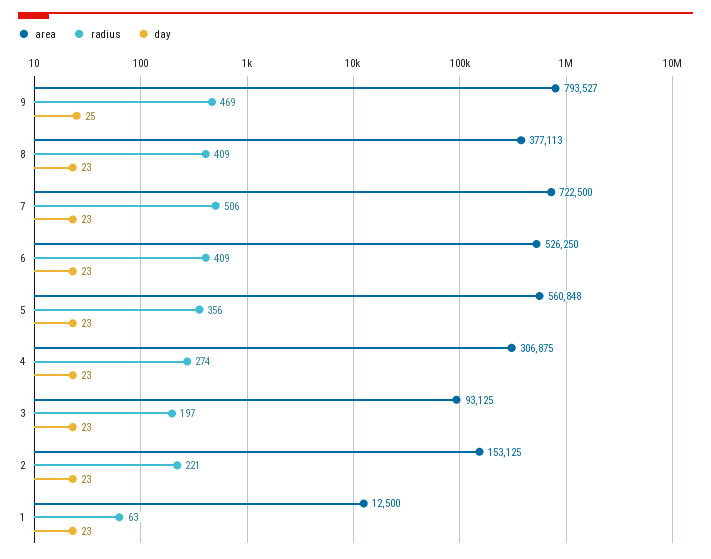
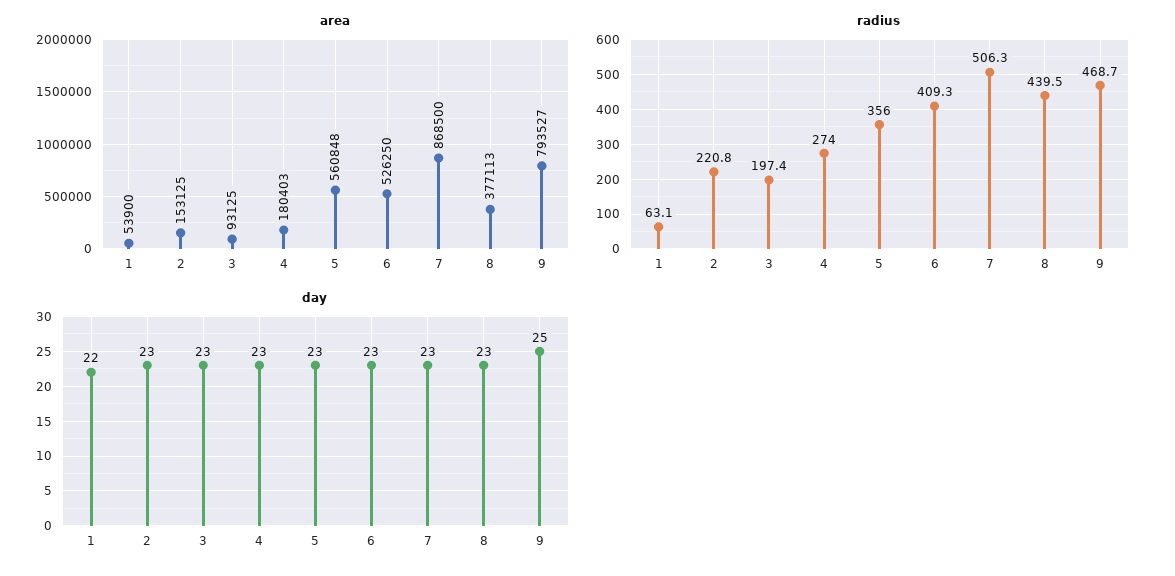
radius, 8: 409 -> 439.5
area, 7: 722500 -> 868500
area, 4: 306875 -> 180403
area, 1: 12500 -> 53900
day, 1: 23 -> 22

